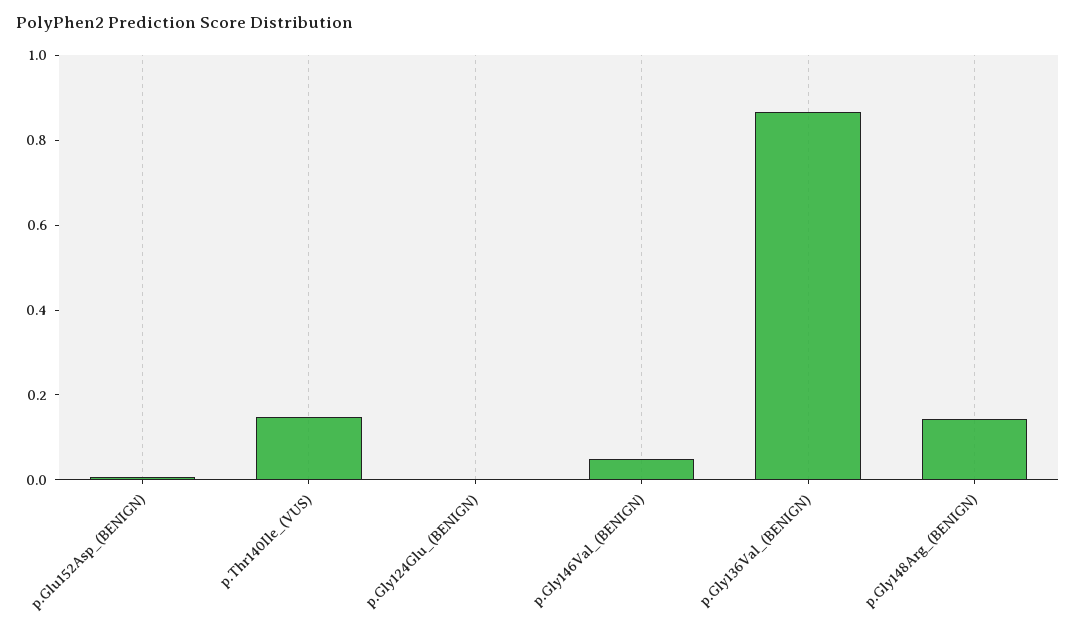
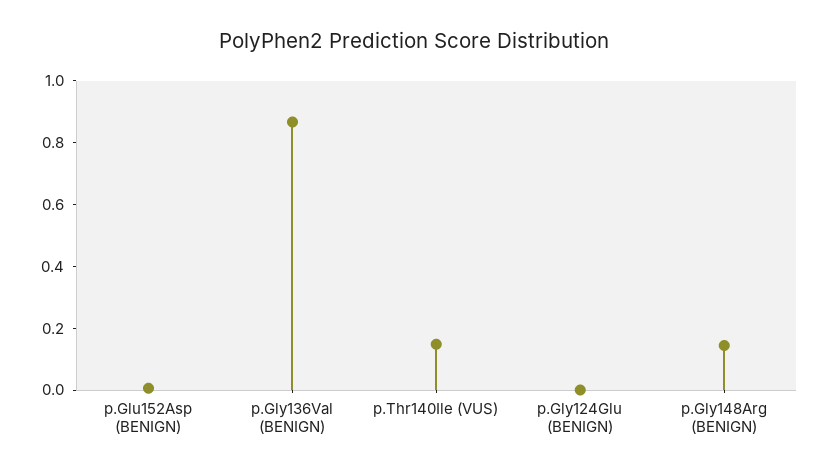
p.Gly146Val_(BENIGN): 0.05 -> none

